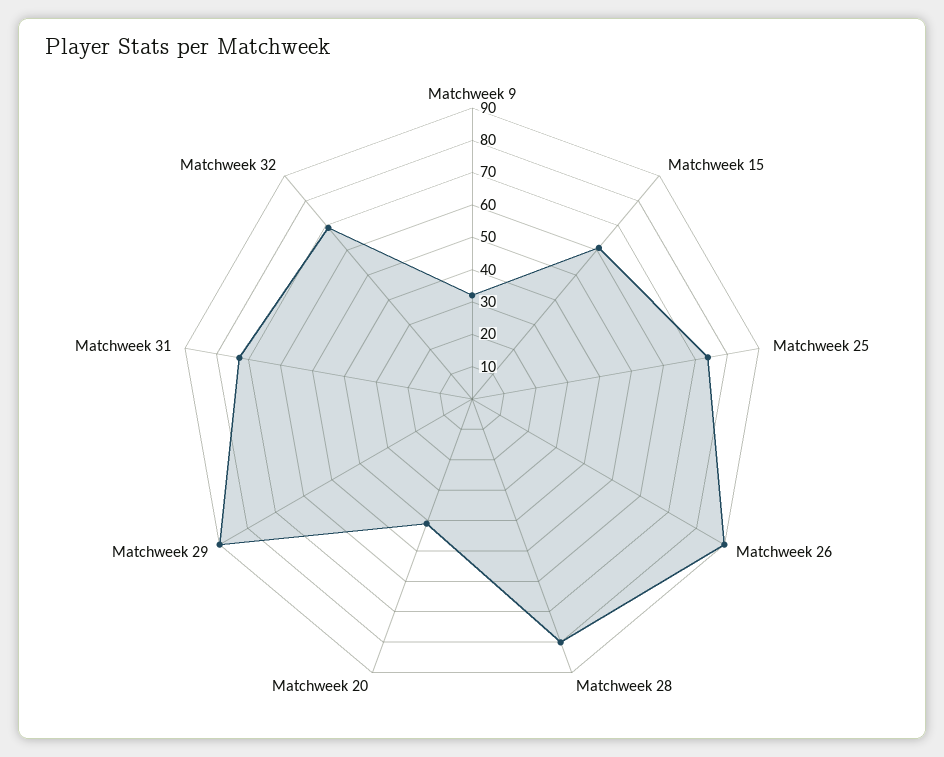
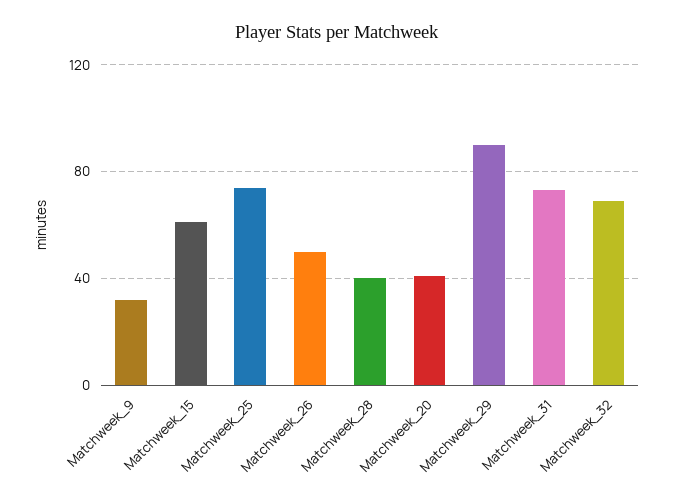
Matchweek 26: 90 -> 50
Matchweek 28: 80 -> 40

